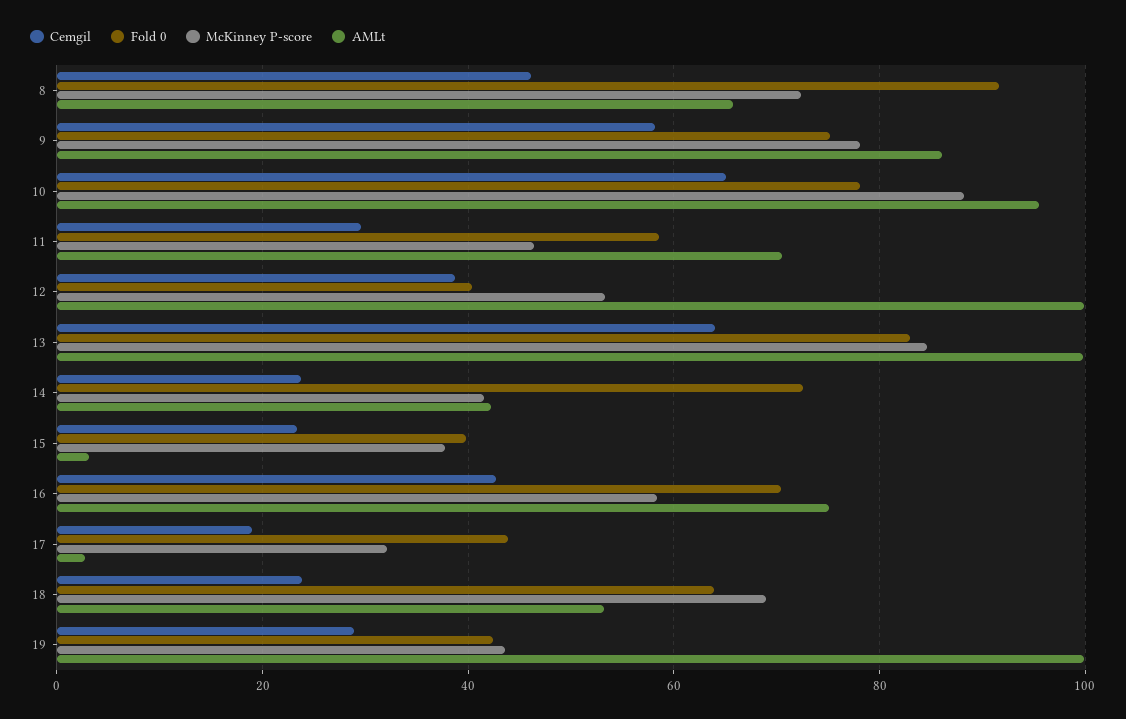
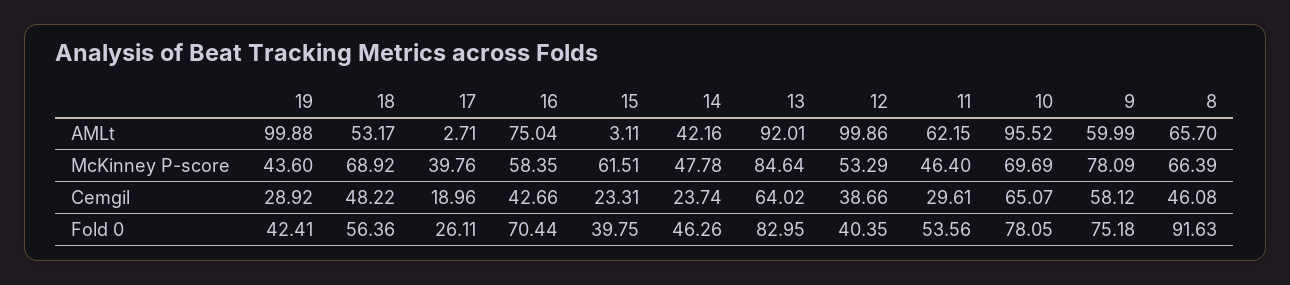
McKinney P-score, 8: 72 -> 66.39
AMLt, 9: 86 -> 59.99
McKinney P-score, 10: 88 -> 69.69
Fold 0, 11: 58 -> 53.56
AMLt, 11: 70 -> 62.15
AMLt, 13: 100 -> 92.01
Fold 0, 14: 72 -> 46.26
McKinney P-score, 14: 42 -> 47.78
McKinney P-score, 15: 38 -> 61.51
Fold 0, 17: 44 -> 26.11
McKinney P-score, 17: 32 -> 39.76
Cemgil, 18: 24 -> 48.22
Fold 0, 18: 64 -> 56.36

